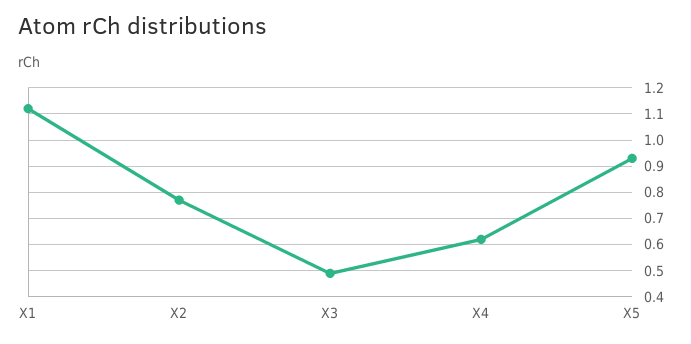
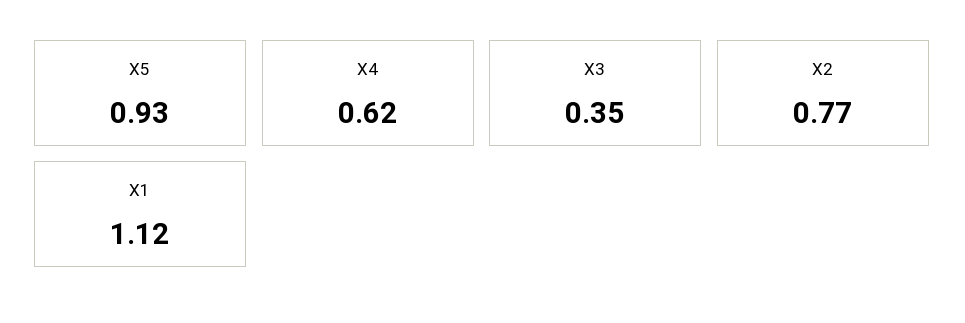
X3: 0.5 -> 0.35

